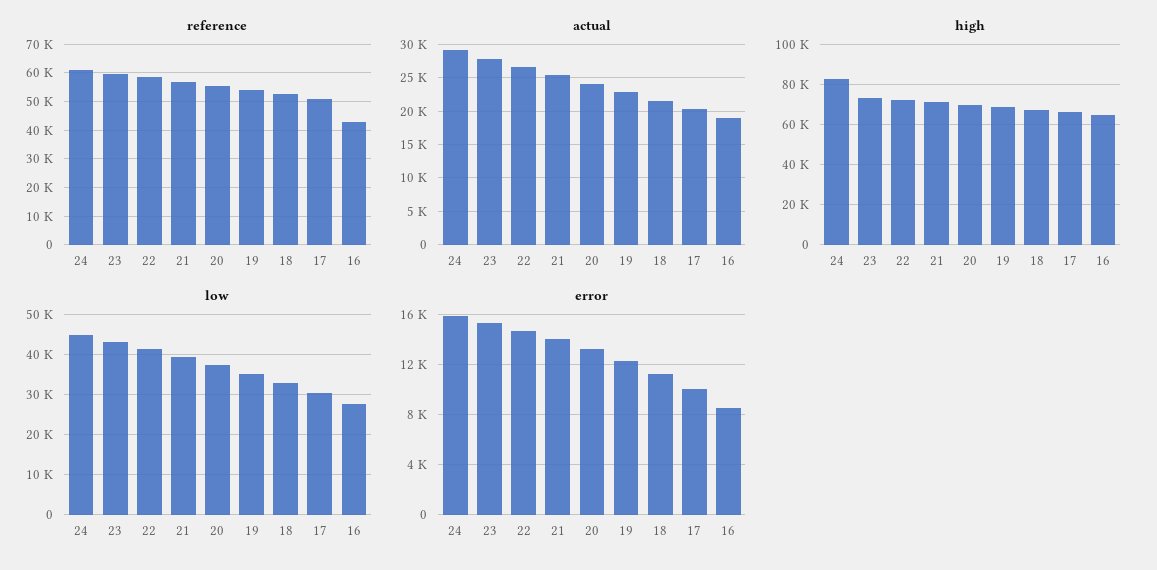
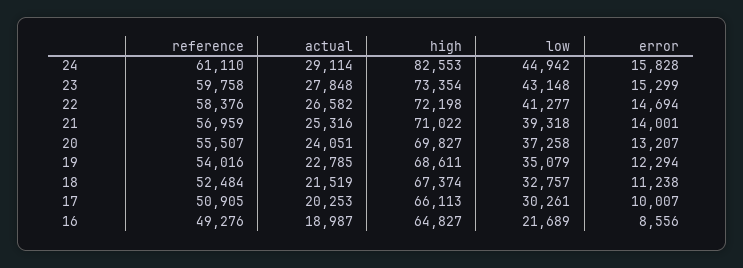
reference, 16: 42500 -> 49276
low, 16: 28000 -> 21689

